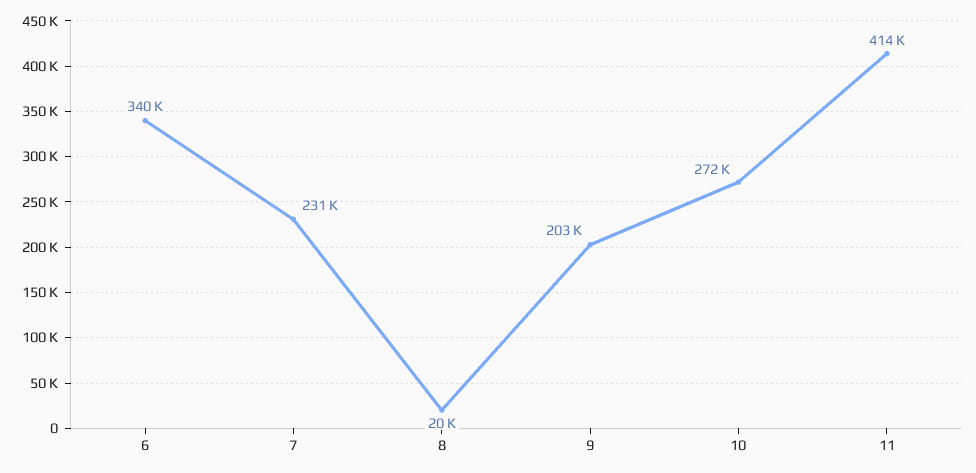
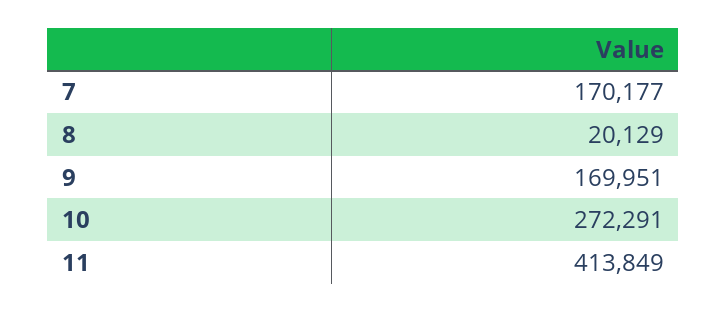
6: 340000 -> none
7: 231000 -> 170177
9: 203000 -> 169951

